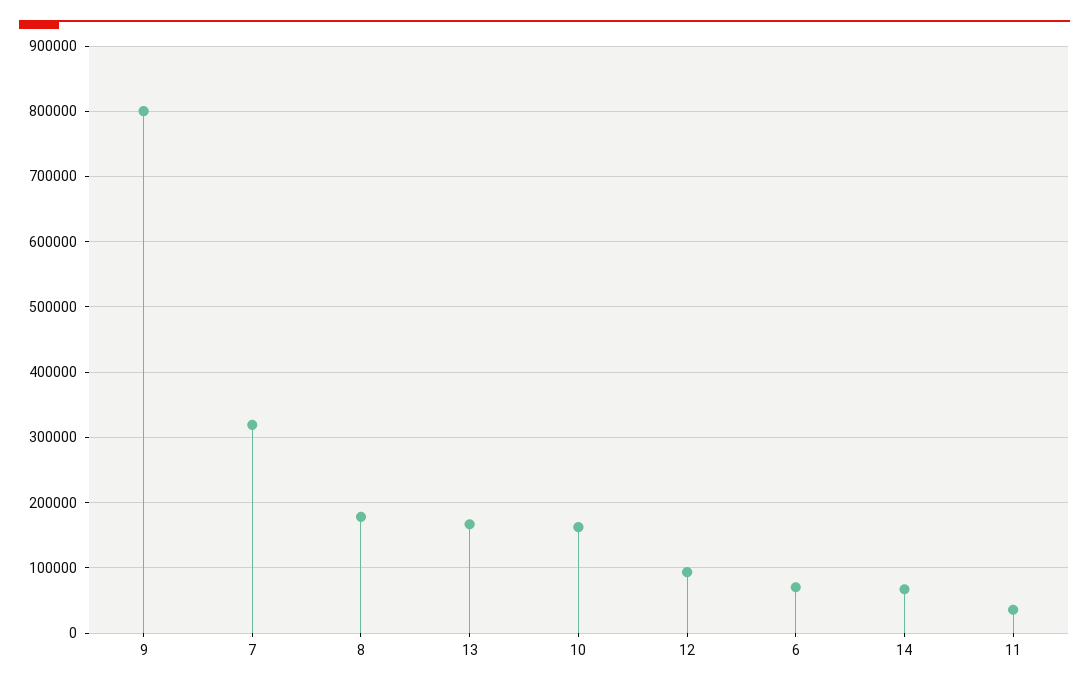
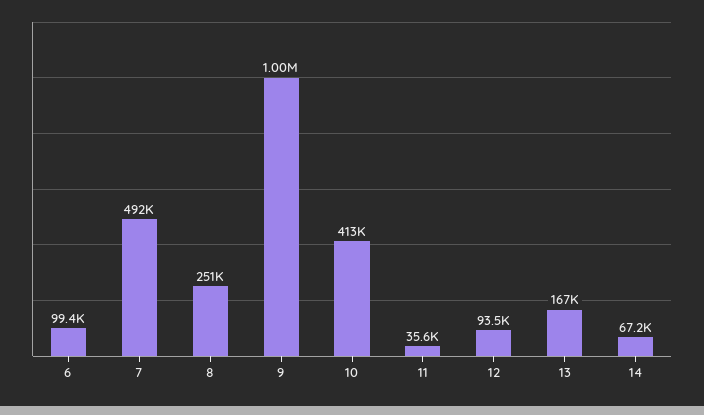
9: 800000 -> 1000000
7: 320000 -> 492000
8: 180000 -> 251000
10: 160000 -> 413000
6: 70000 -> 99400

